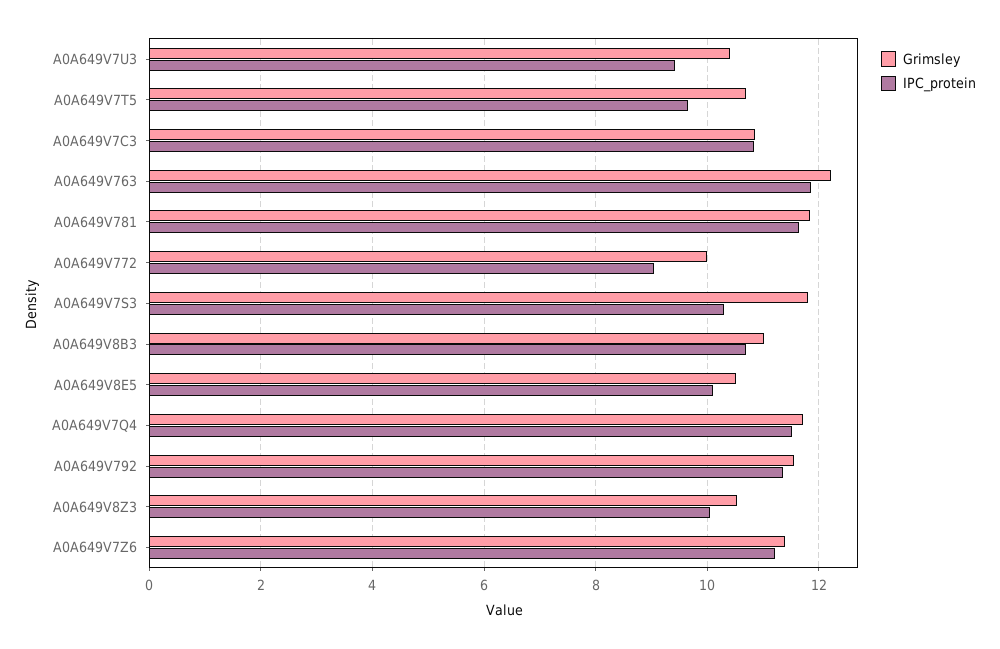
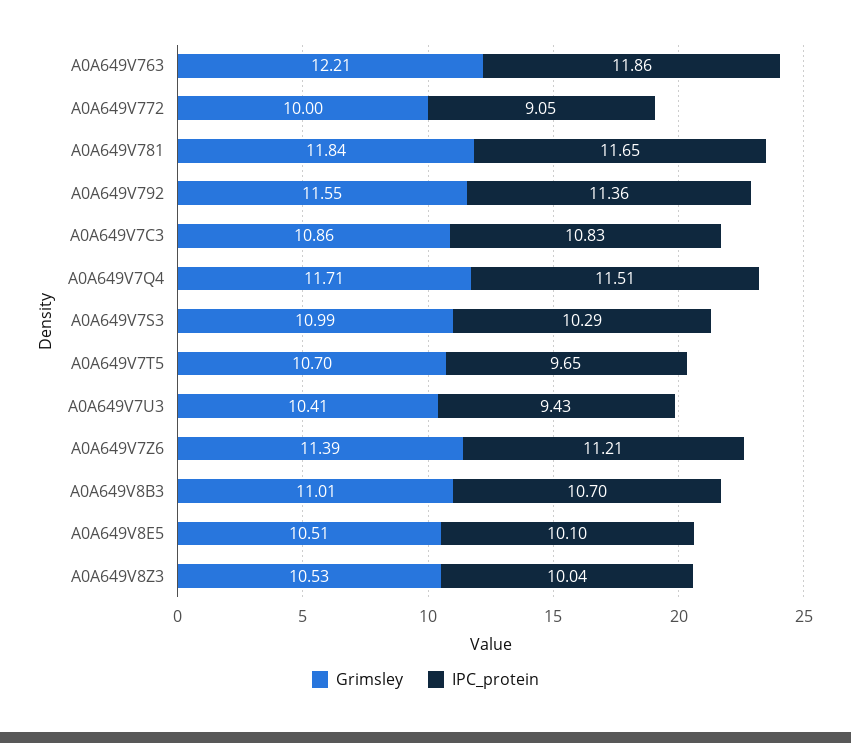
Grimsley, A0A649V7S3: 11.8 -> 10.99

